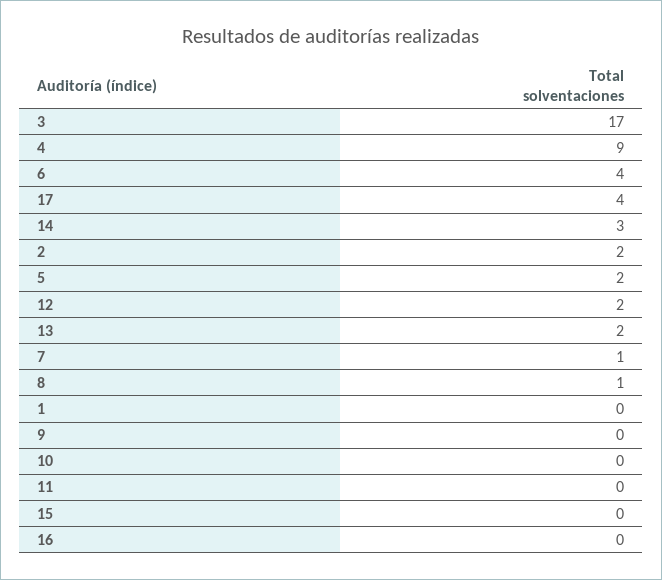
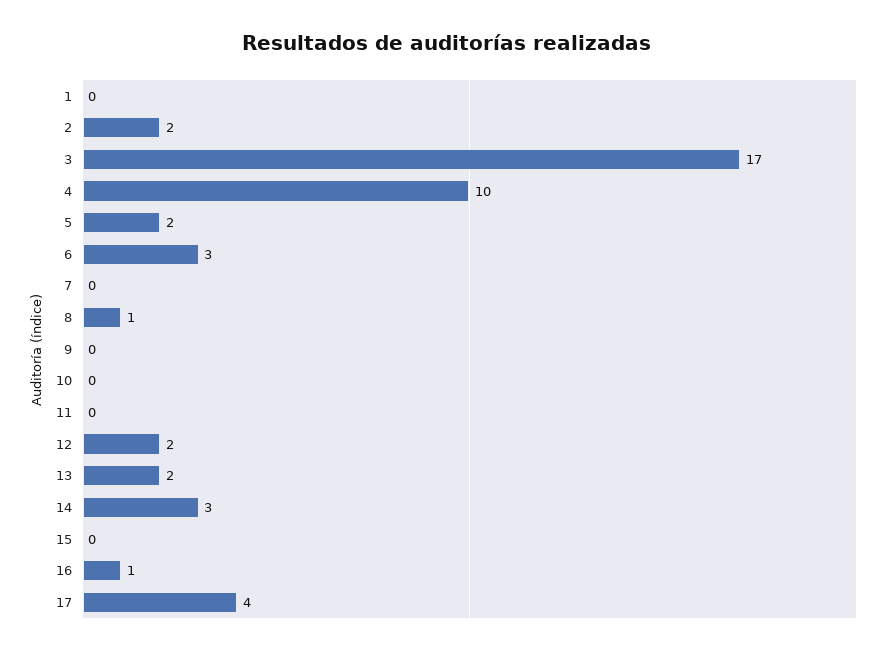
4: 9 -> 10
6: 4 -> 3
7: 1 -> 0
16: 0 -> 1

